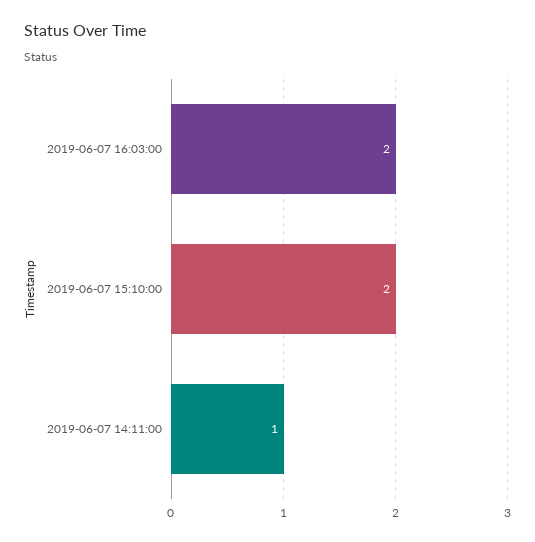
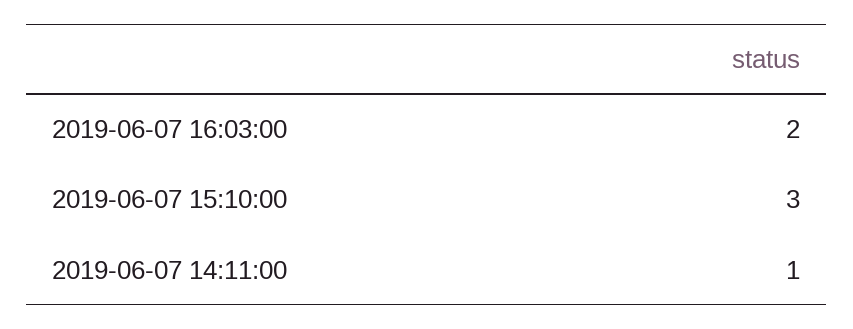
2019-06-07 15:10:00: 2 -> 3

